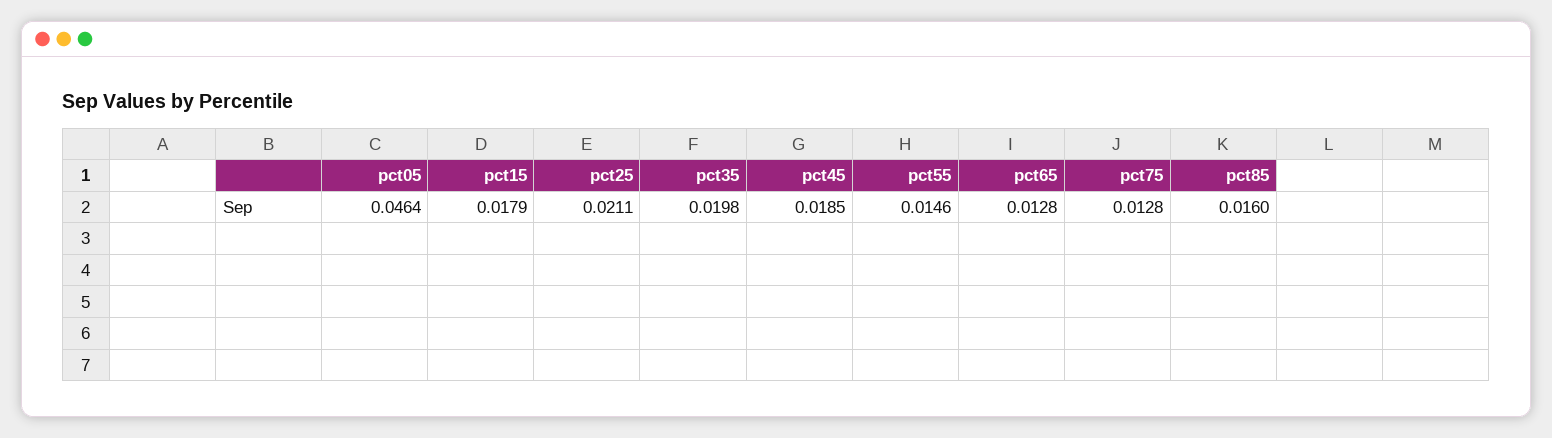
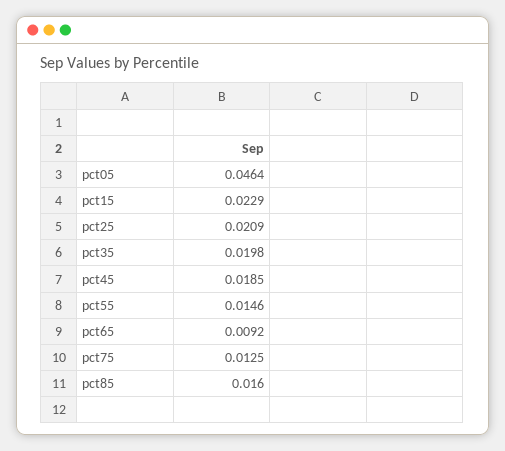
pct15: 0.0179 -> 0.0229
pct25: 0.0211 -> 0.0209
pct65: 0.0128 -> 0.0092
pct75: 0.0128 -> 0.0125

